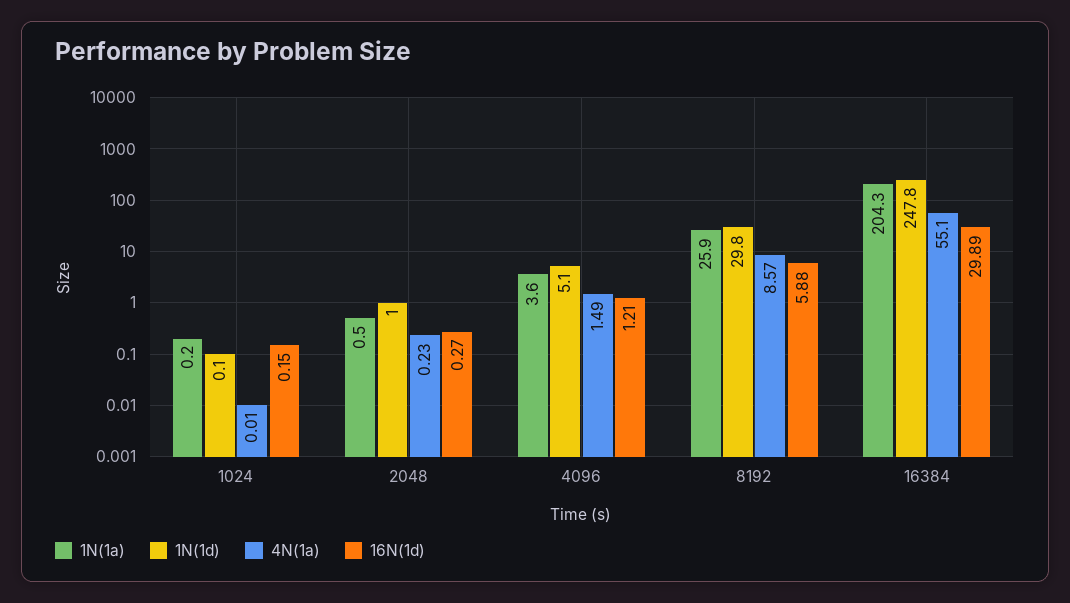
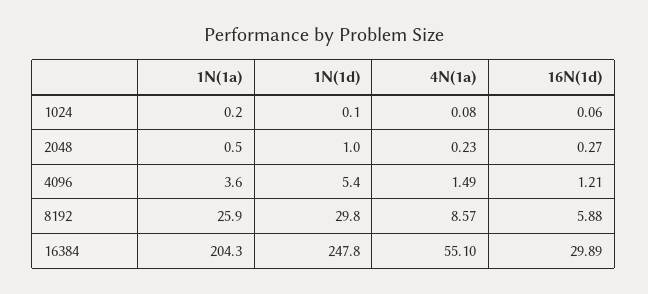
4N(1a), 1024: 0.01 -> 0.08
16N(1d), 1024: 0.15 -> 0.06
1N(1d), 4096: 5.1 -> 5.4

